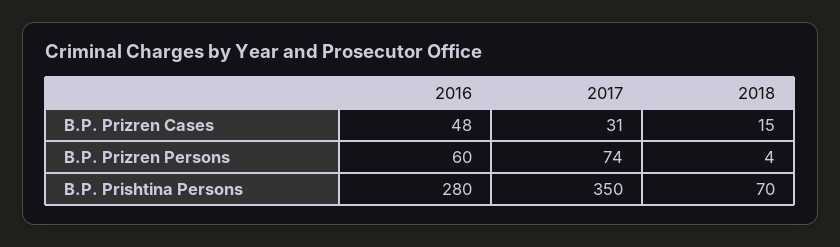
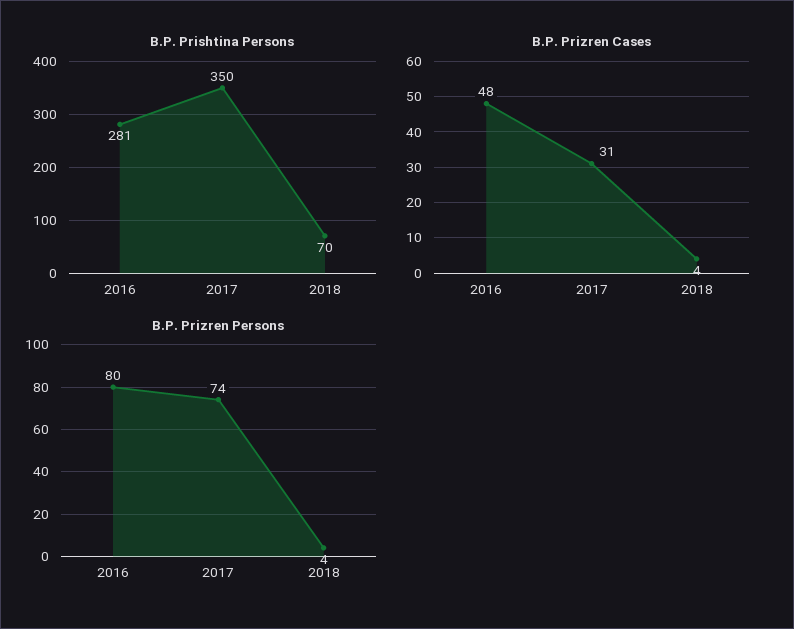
B.P. Prizren Cases, 2018: 15 -> 4
B.P. Prizren Persons, 2016: 60 -> 80
B.P. Prishtina Persons, 2016: 280 -> 281

